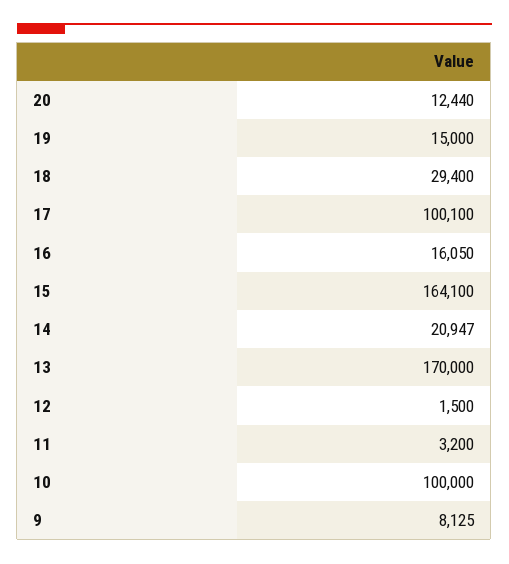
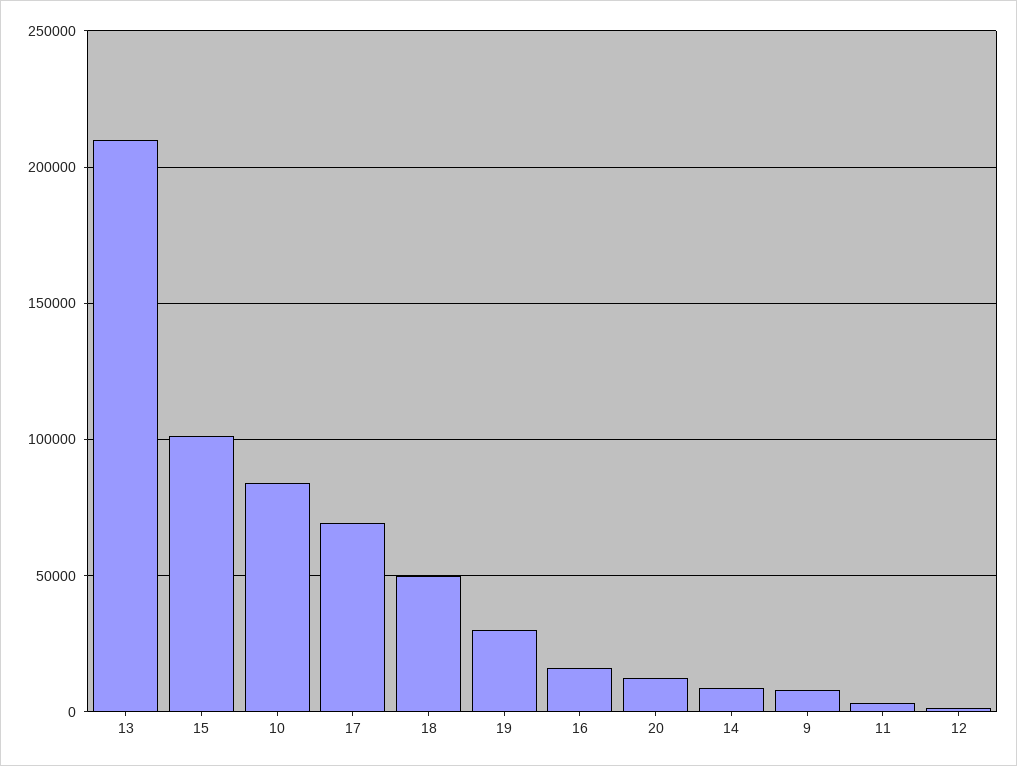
19: 15000 -> 30000
18: 29400 -> 50000
17: 100100 -> 70000
15: 164100 -> 100000
14: 20947 -> 10000
13: 170000 -> 210000
10: 100000 -> 85000

